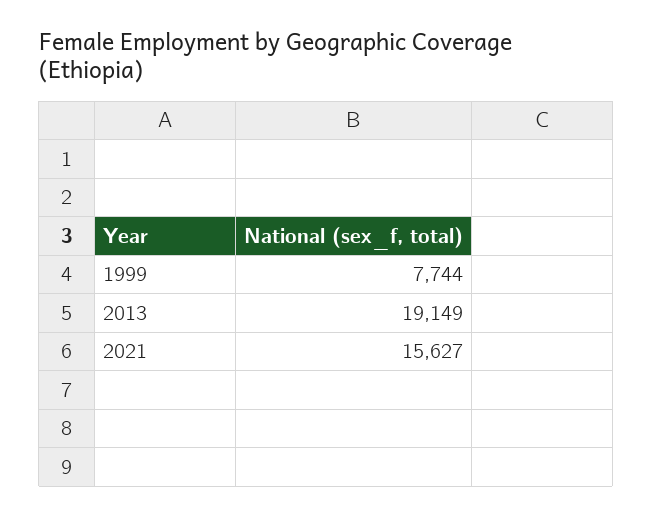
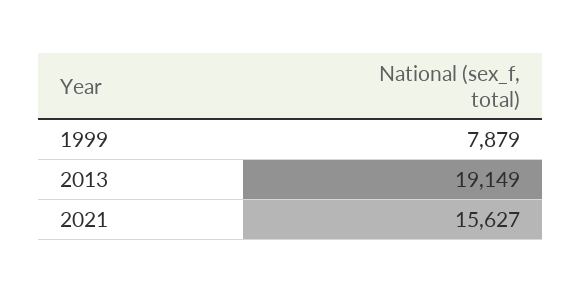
1999: 7744 -> 7879

